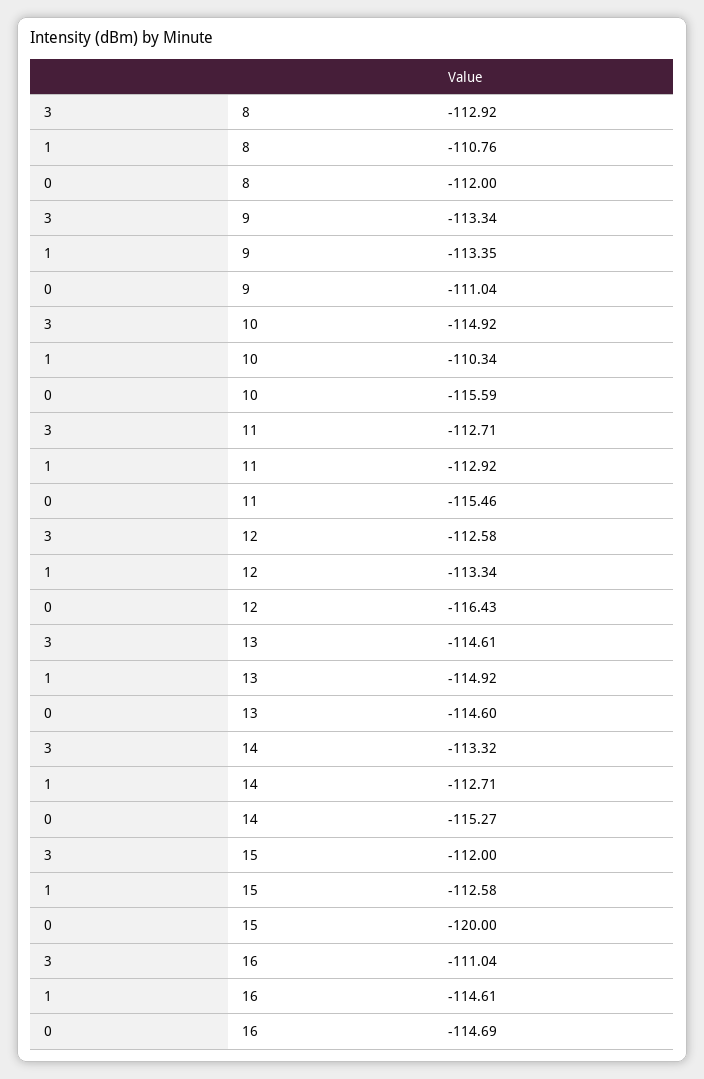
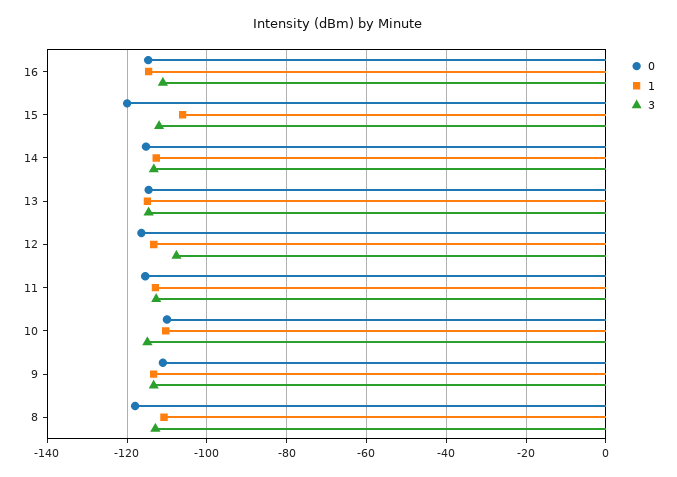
0, 8: -112 -> -118
0, 10: -115.59 -> -110
3, 12: -112.58 -> -108
1, 15: -112.58 -> -106

